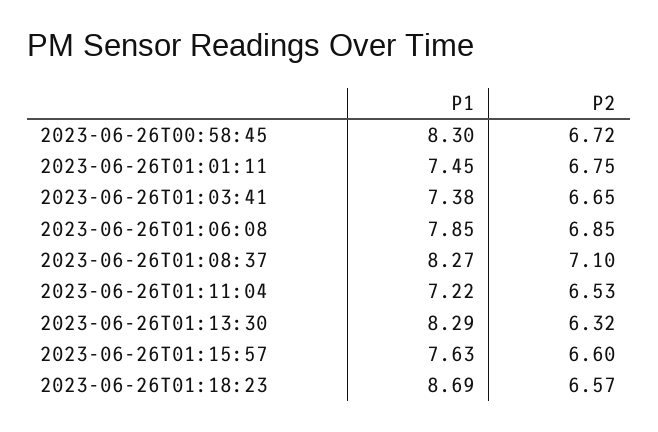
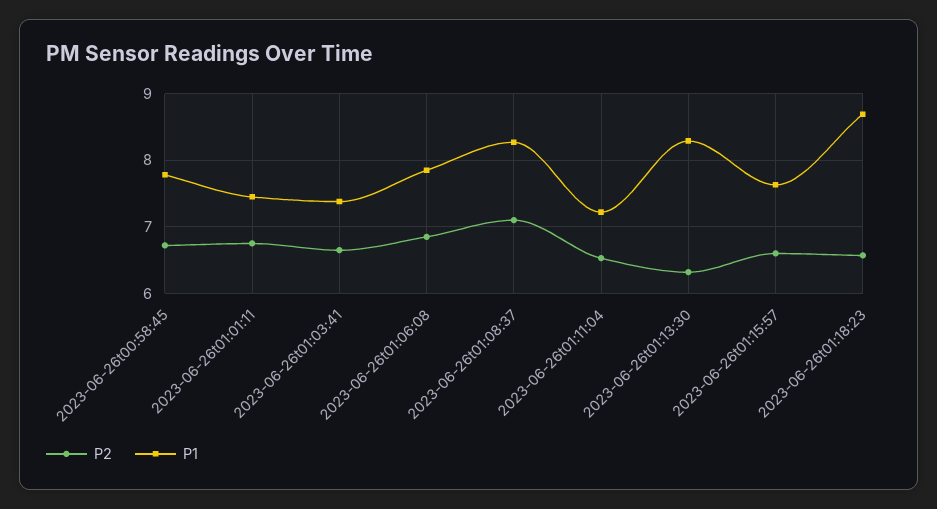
P1, 2023-06-26T00:58:45: 8.3 -> 7.8

